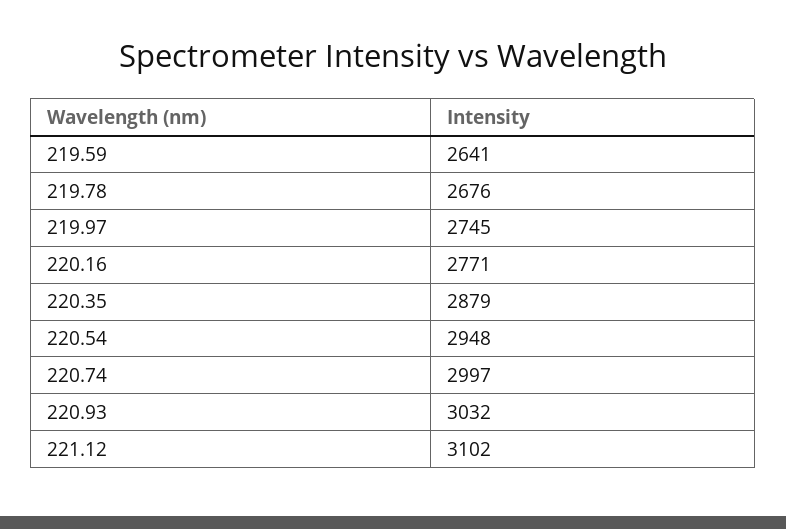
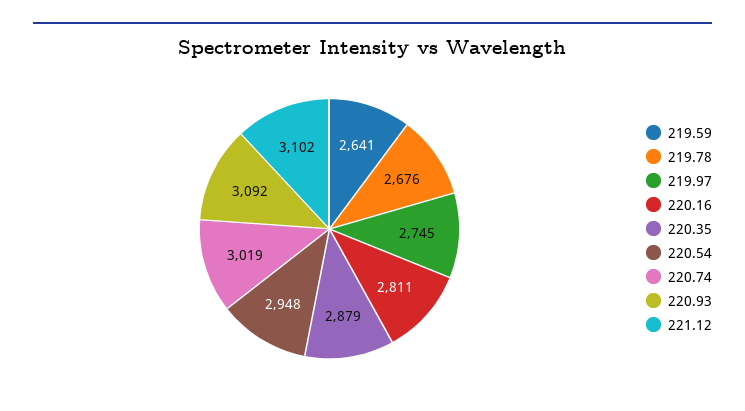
220.16: 2771 -> 2811
220.74: 2997 -> 3019
220.93: 3032 -> 3092

